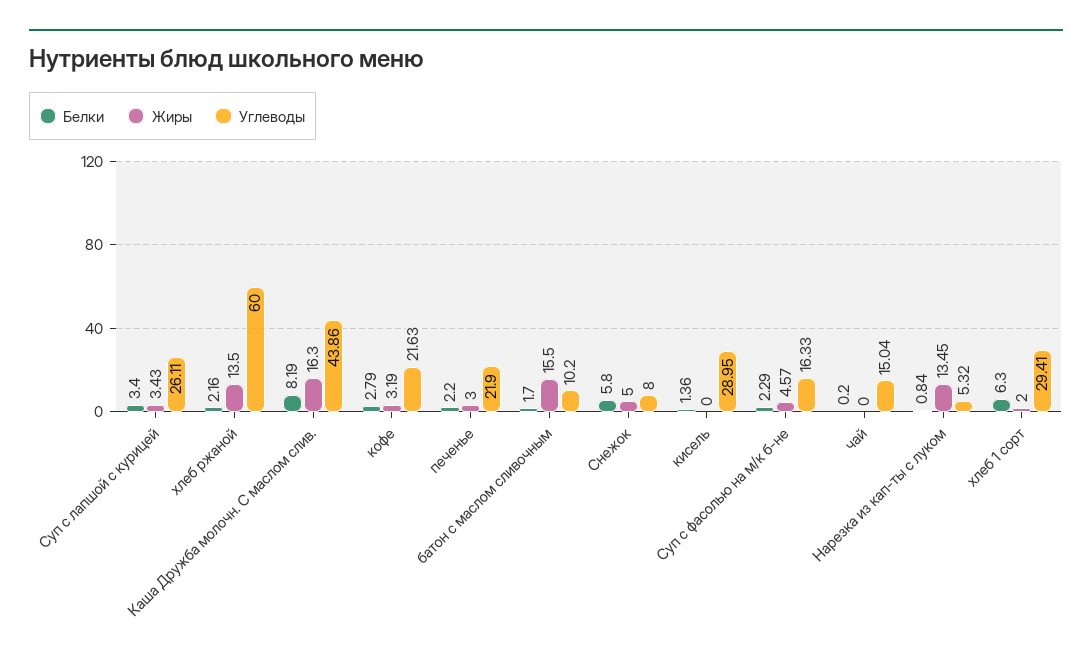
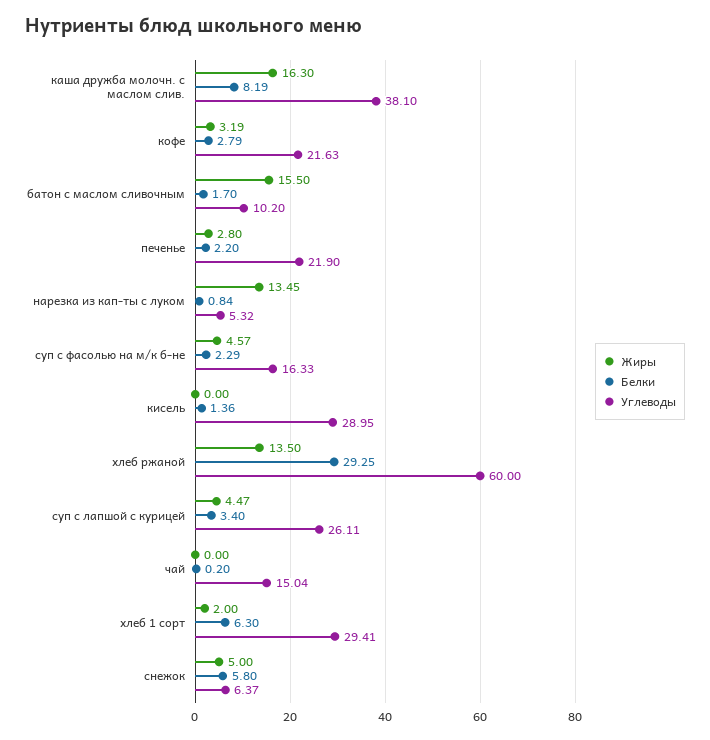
Жиры, Суп с лапшой с курицей: 3.43 -> 4.47
Белки, хлеб ржаной: 2.16 -> 29.25
Углеводы, Каша Дружба молочн. С маслом слив.: 43.86 -> 38.1
Жиры, печенье: 3 -> 2.8
Углеводы, Снежок: 8 -> 6.37

